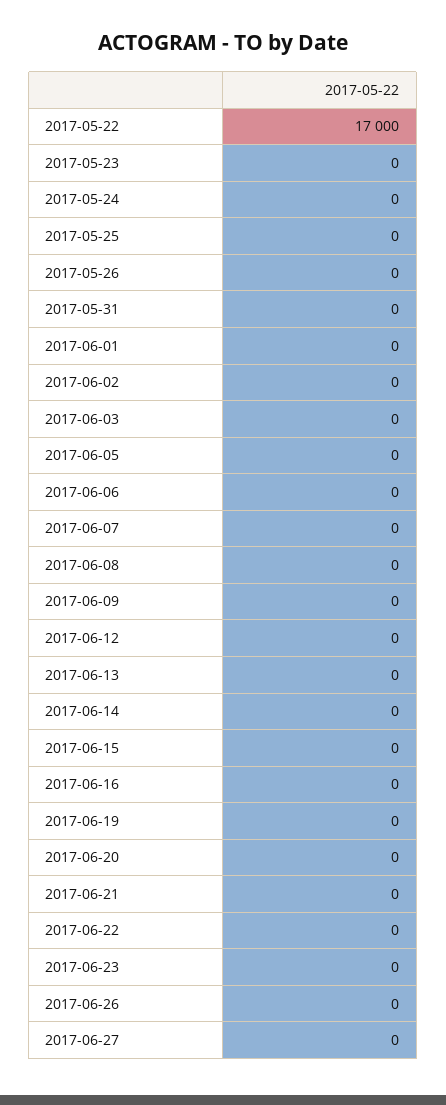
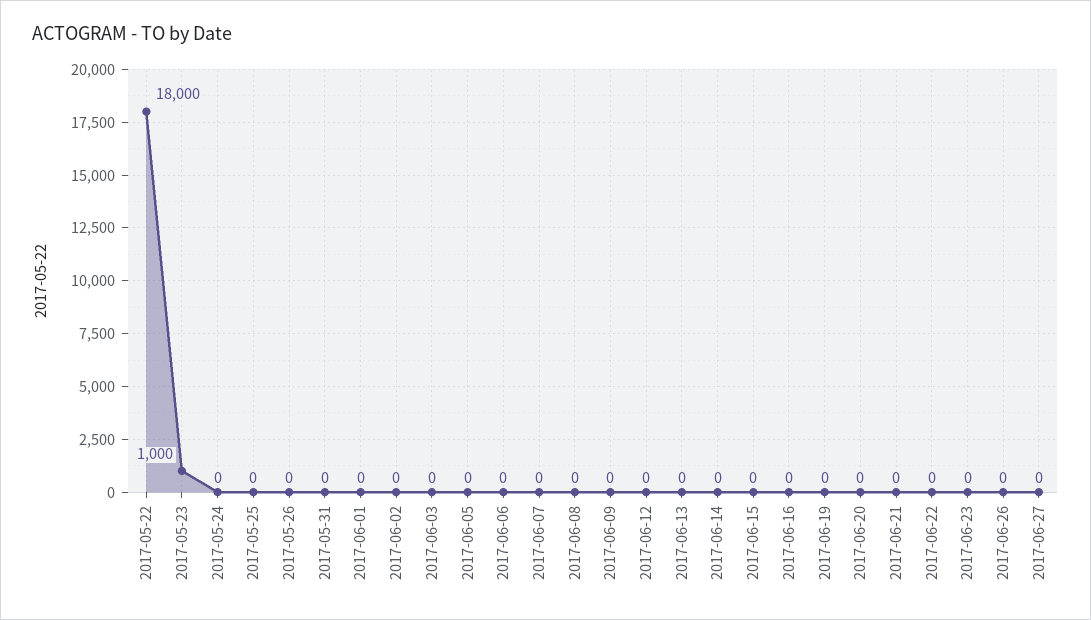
2017-05-22: 17000 -> 18000
2017-05-23: 0 -> 1000

